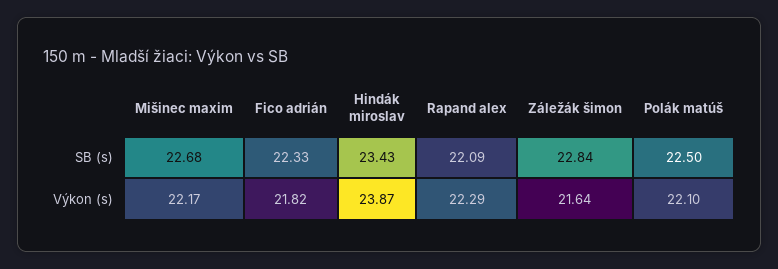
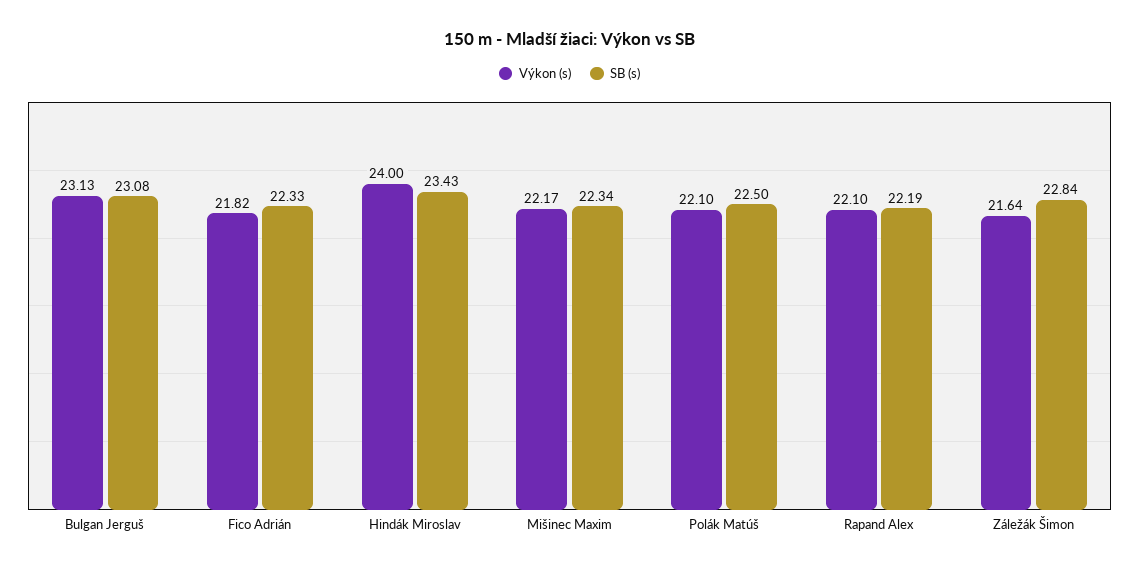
SB (s), Mišinec maxim: 22.68 -> 22.34
SB (s), Rapand alex: 22.09 -> 22.19
Výkon (s), Hindák miroslav: 23.87 -> 24
Výkon (s), Rapand alex: 22.29 -> 22.1
Výkon (s), Bulgan Jerguš: none -> 23.13
SB (s), Bulgan Jerguš: none -> 23.08

